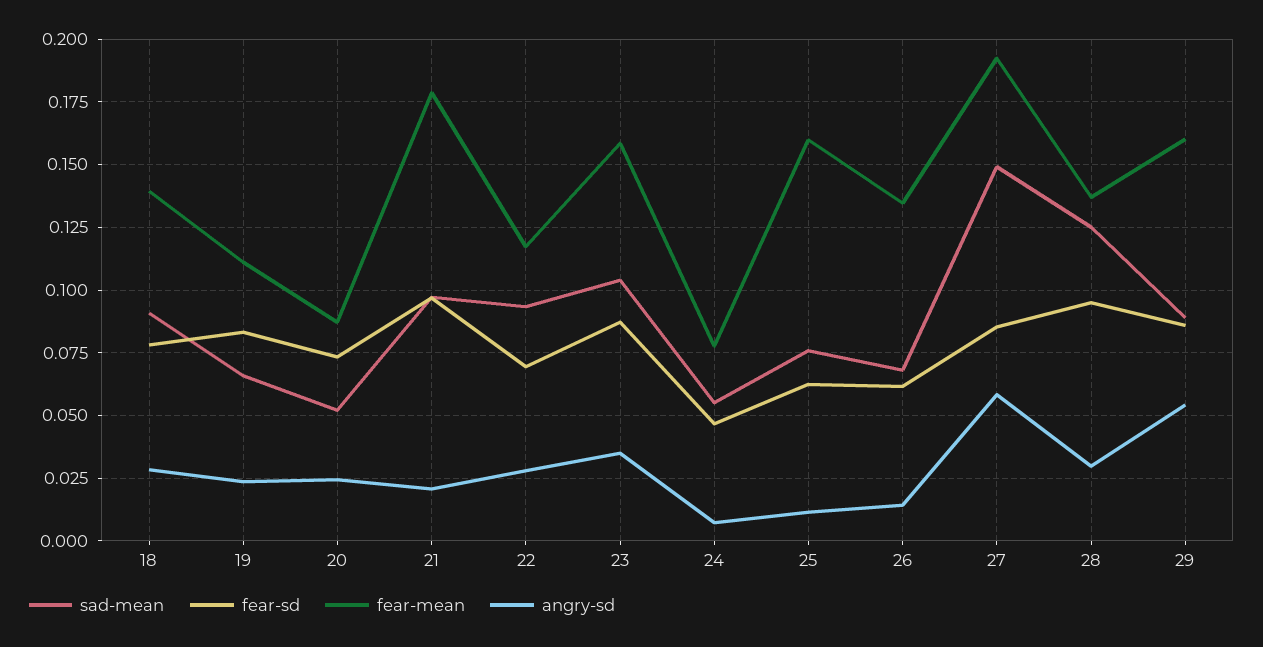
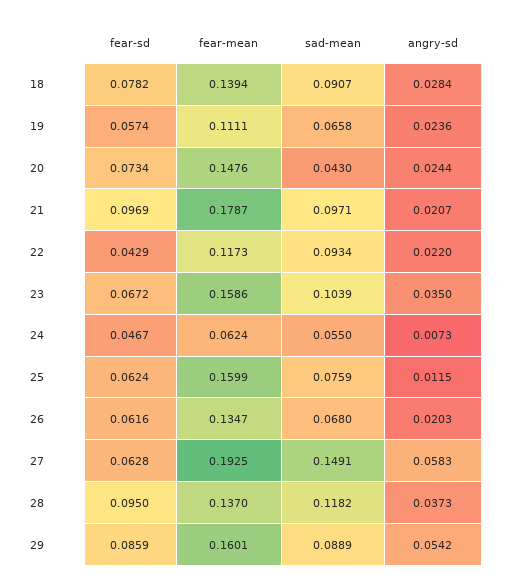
fear-sd, 19: 0.0825 -> 0.0574
sad-mean, 20: 0.0525 -> 0.043
fear-mean, 20: 0.0875 -> 0.1476
fear-sd, 22: 0.07 -> 0.0429
angry-sd, 22: 0.0275 -> 0.022
fear-sd, 23: 0.0875 -> 0.0672
fear-mean, 24: 0.0775 -> 0.0624
angry-sd, 26: 0.015 -> 0.0203
fear-sd, 27: 0.085 -> 0.0628
sad-mean, 28: 0.125 -> 0.1182
angry-sd, 28: 0.03 -> 0.0373

